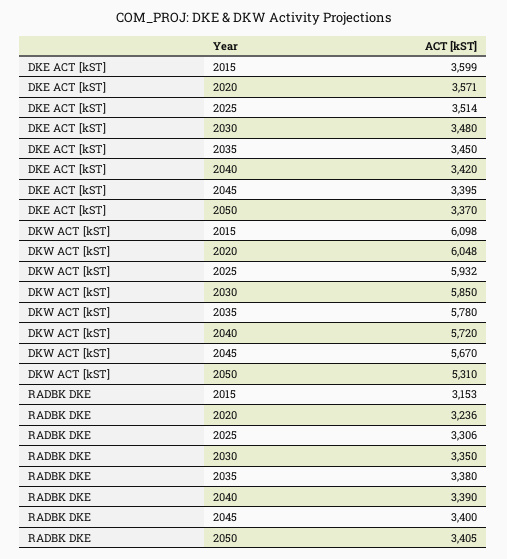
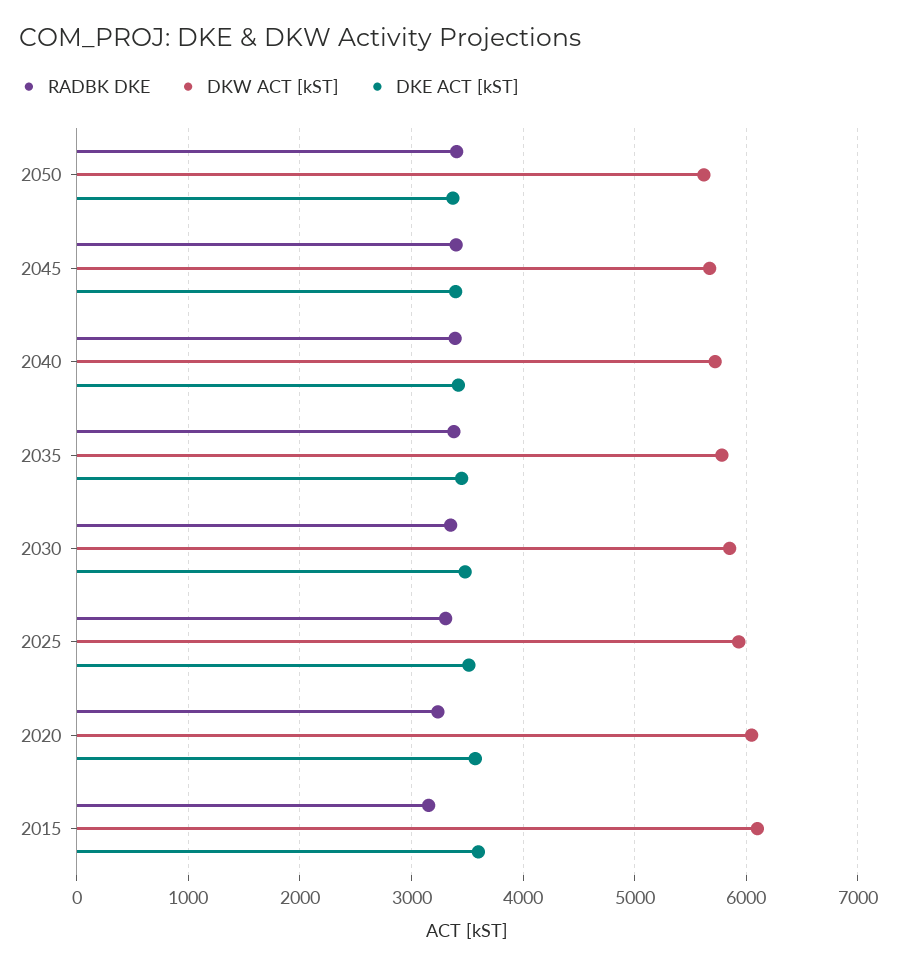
DKW ACT [kST], 2050: 5310 -> 5600

